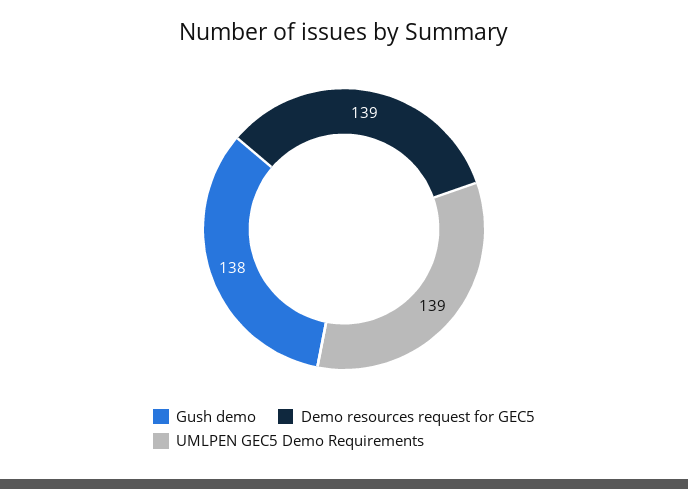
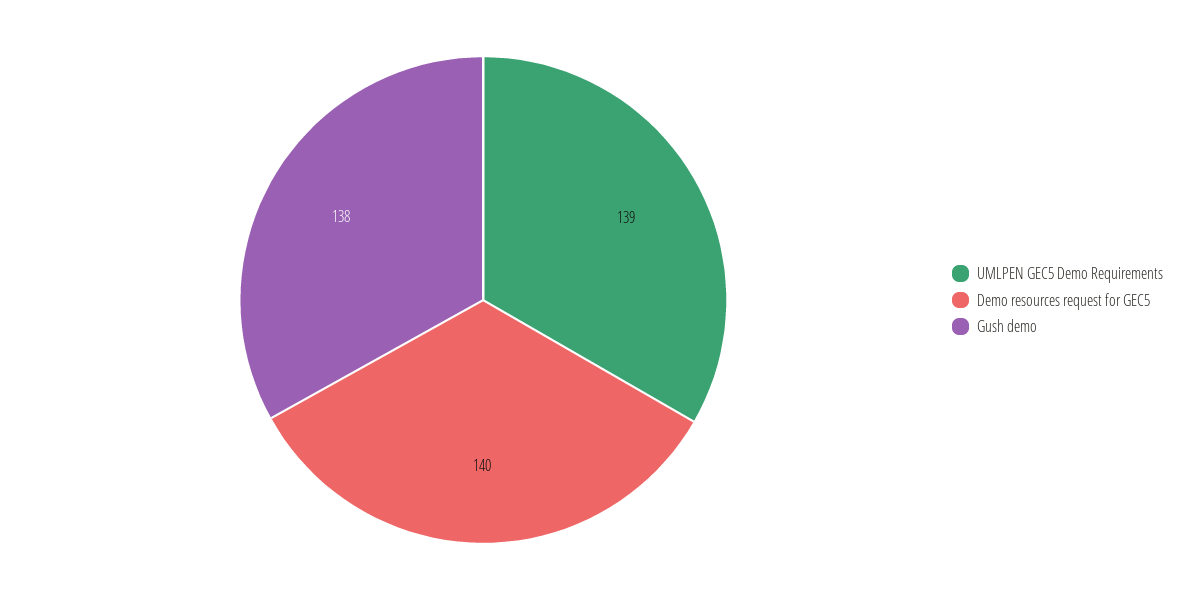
Demo resources request for GEC5: 139 -> 140

